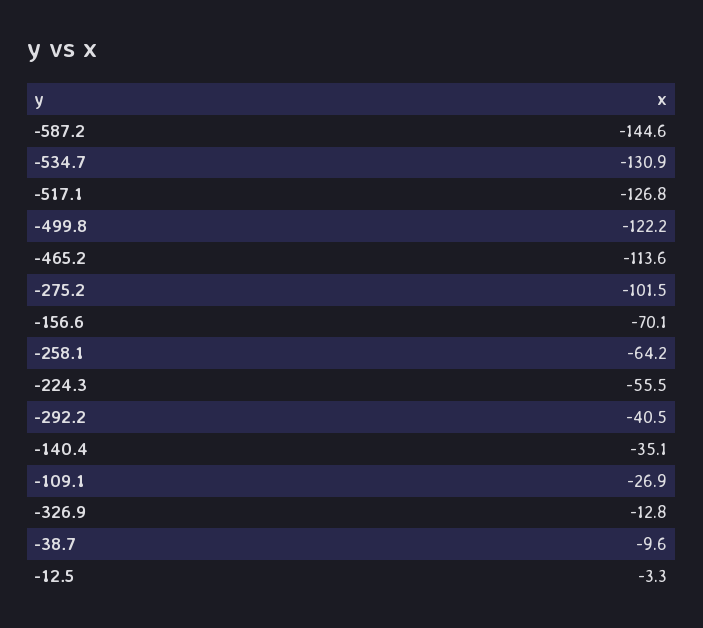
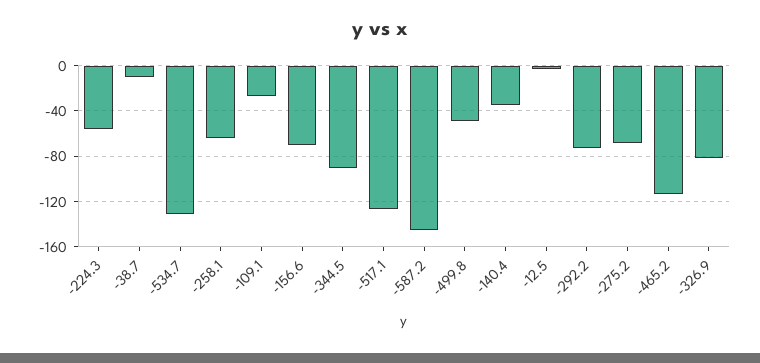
-499.8: -122.2 -> -50
-275.2: -101.5 -> -70
-292.2: -40.5 -> -70
-326.9: -12.8 -> -80
-344.5: none -> -90

